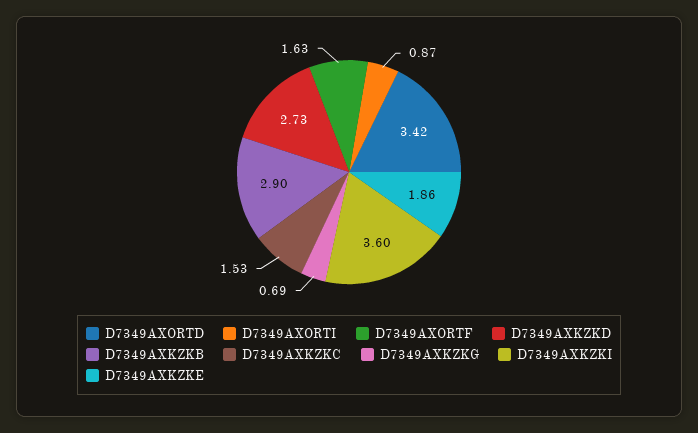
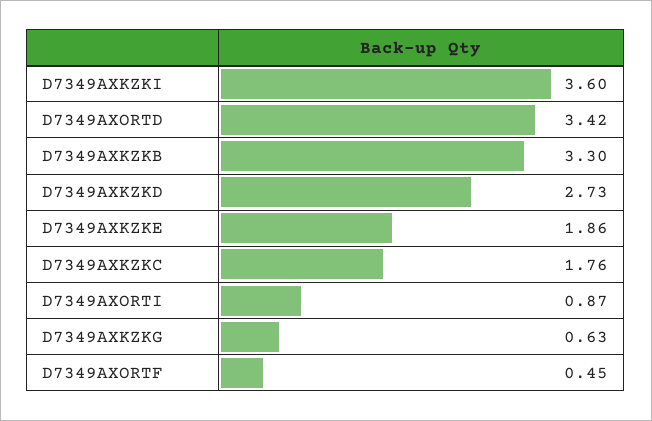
D7349AXORTF: 1.63 -> 0.45
D7349AXKZKB: 2.9 -> 3.3
D7349AXKZKC: 1.53 -> 1.76
D7349AXKZKG: 0.69 -> 0.63

